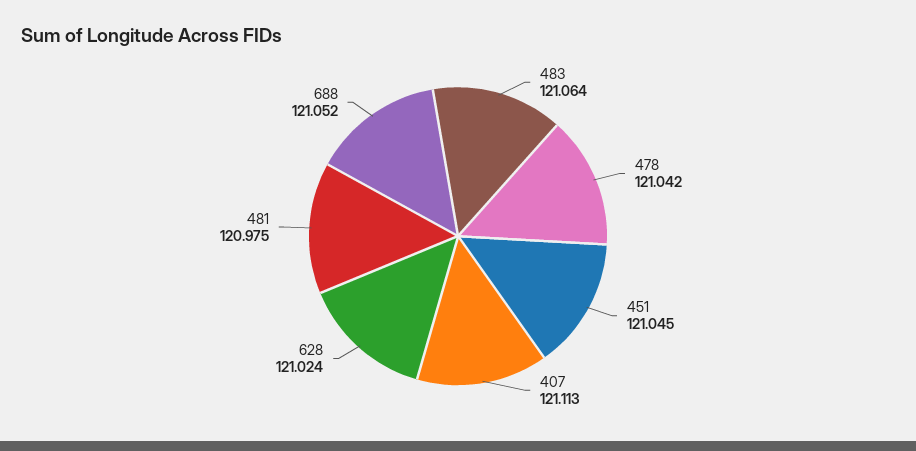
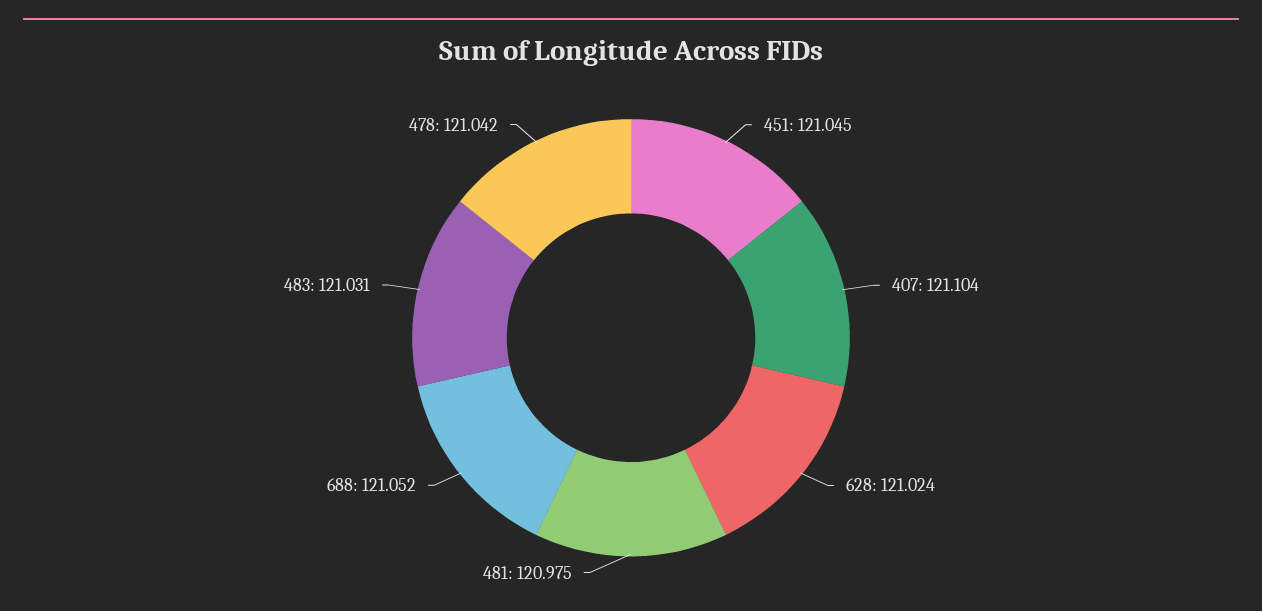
483: 121.064 -> 121.031
407: 121.113 -> 121.104

